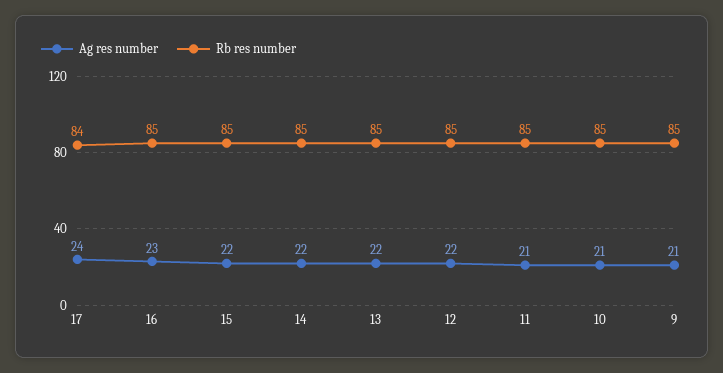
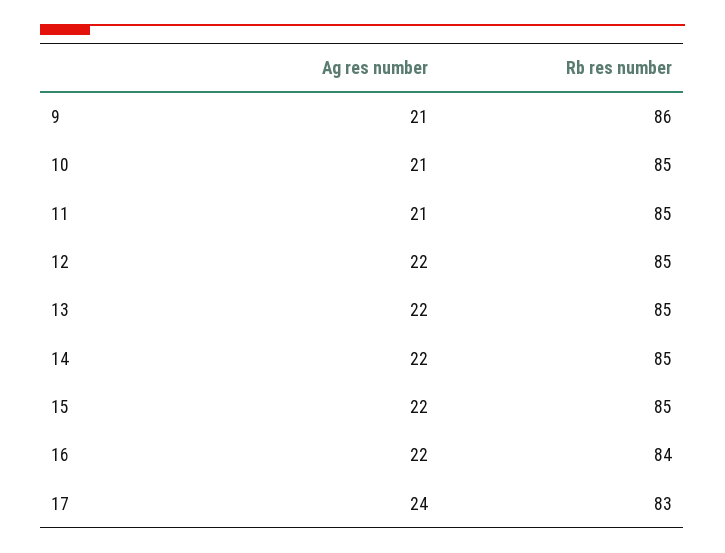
Rb res number, 17: 84 -> 83
Ag res number, 16: 23 -> 22
Rb res number, 16: 85 -> 84
Rb res number, 9: 85 -> 86

